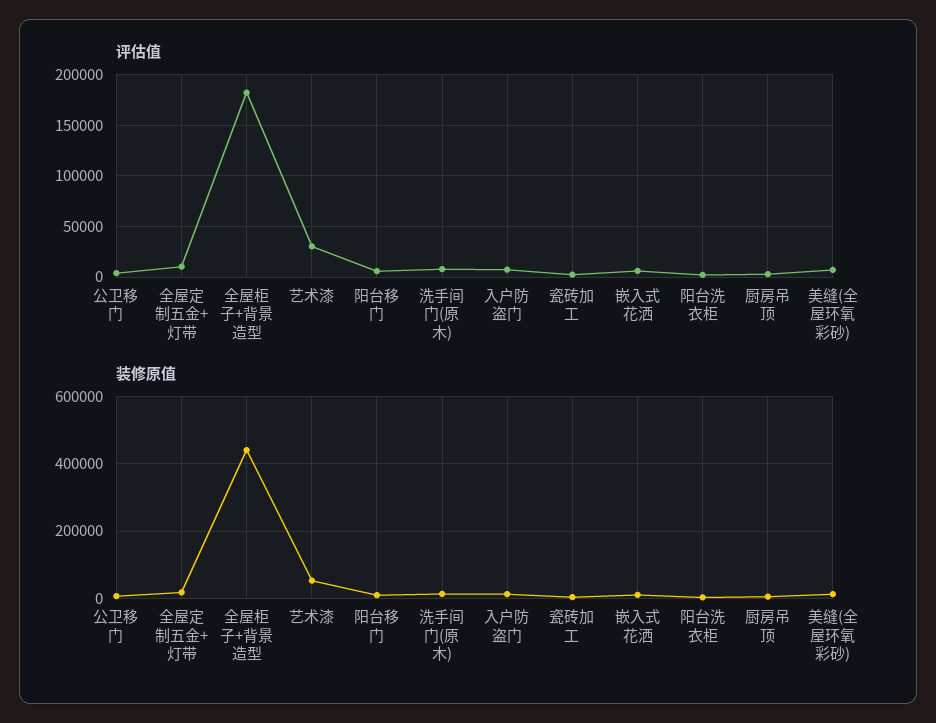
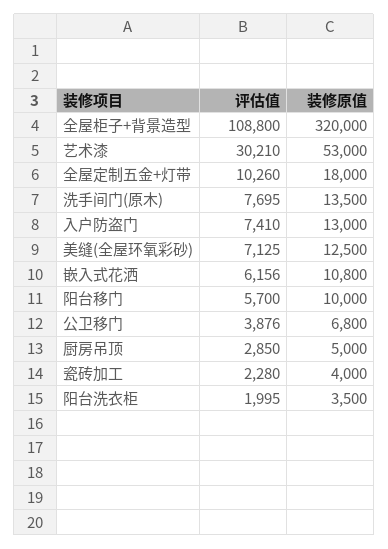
评估值, 全屋柜子+背景造型: 180000 -> 108800
装修原值, 全屋柜子+背景造型: 440000 -> 320000

